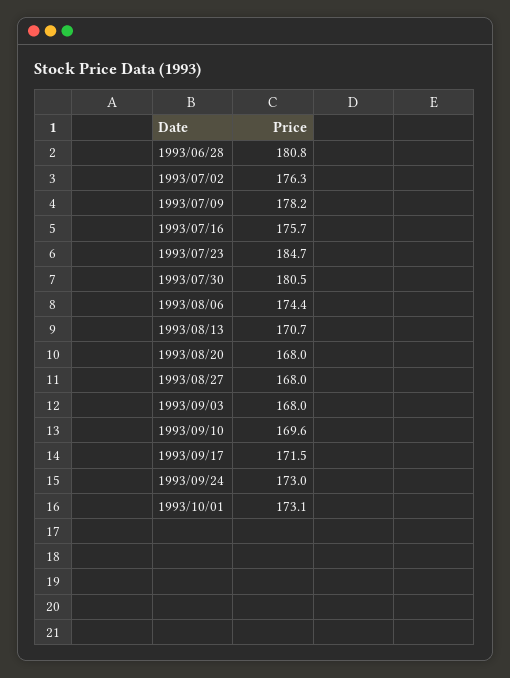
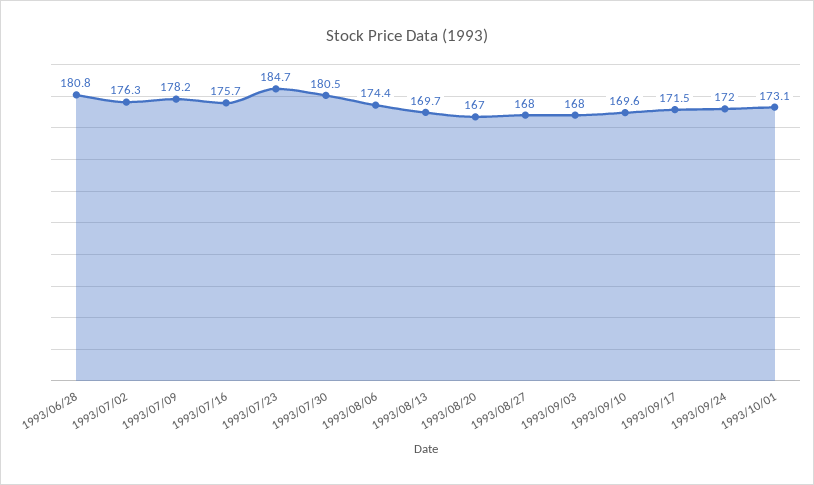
1993/08/13: 170.7 -> 169.7
1993/08/20: 168 -> 167
1993/09/24: 173 -> 172

